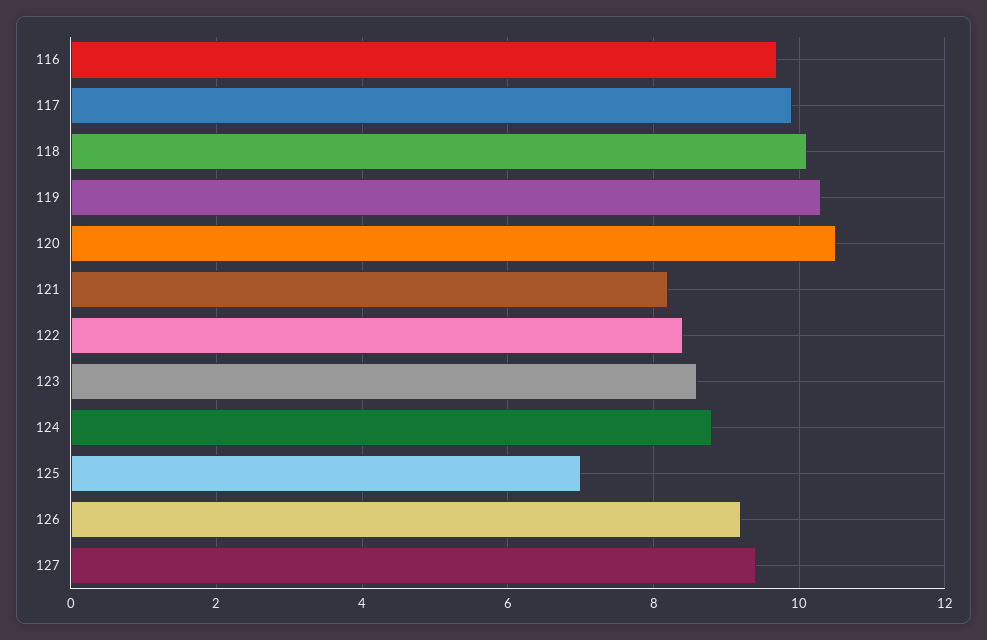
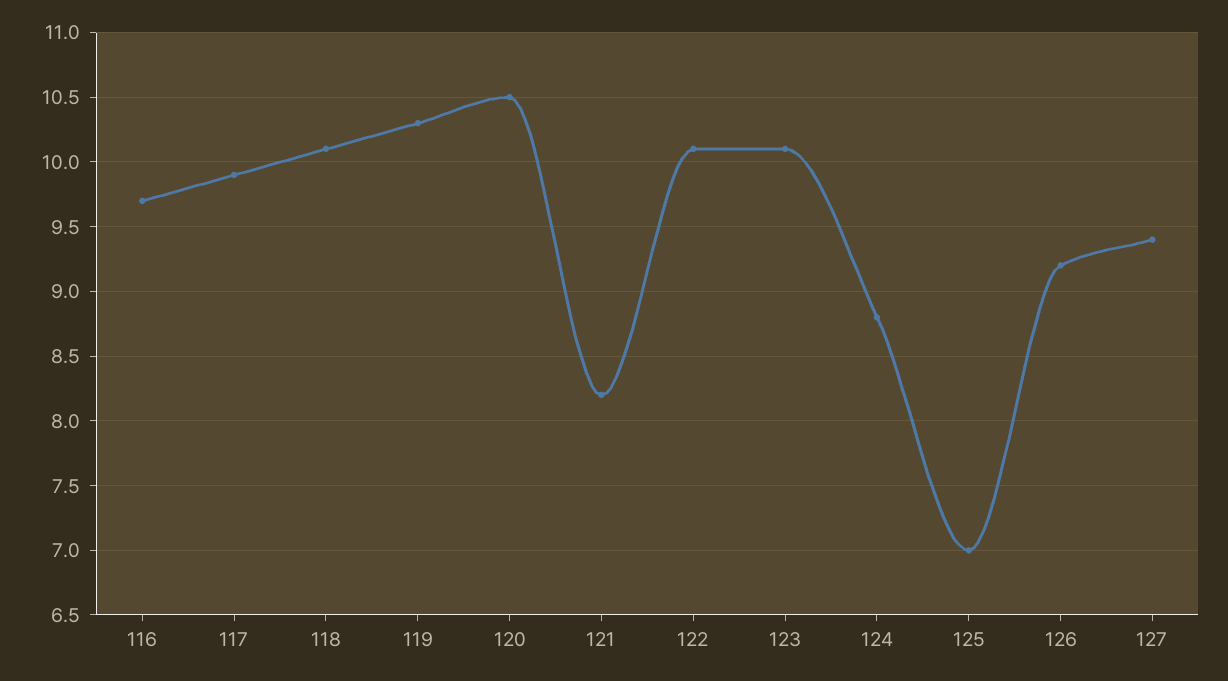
122: 8.5 -> 10.1
123: 8.5 -> 10.1

